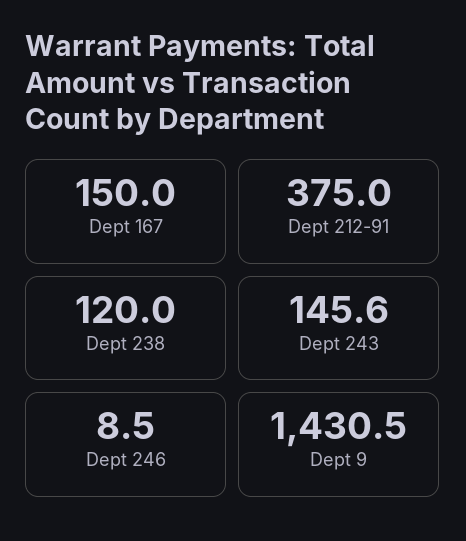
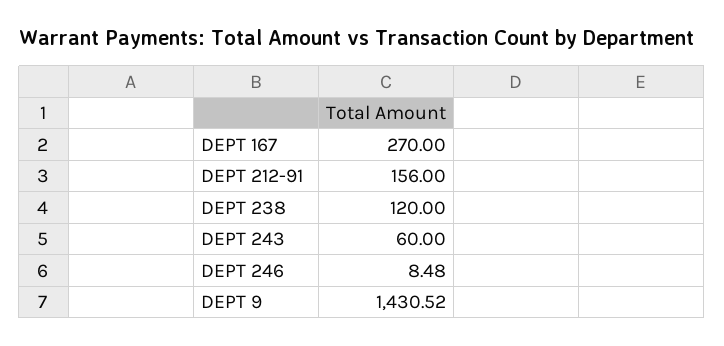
Dept 167: 150 -> 270
Dept 212-91: 375 -> 156
Dept 243: 145.6 -> 60

